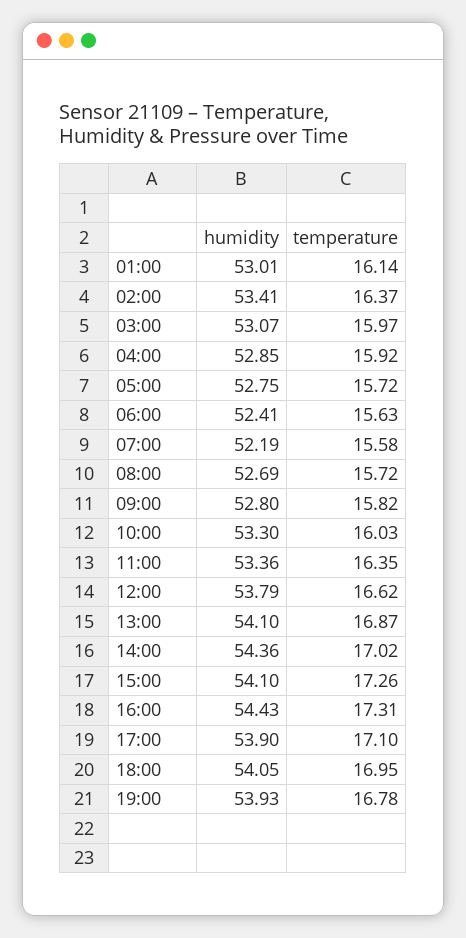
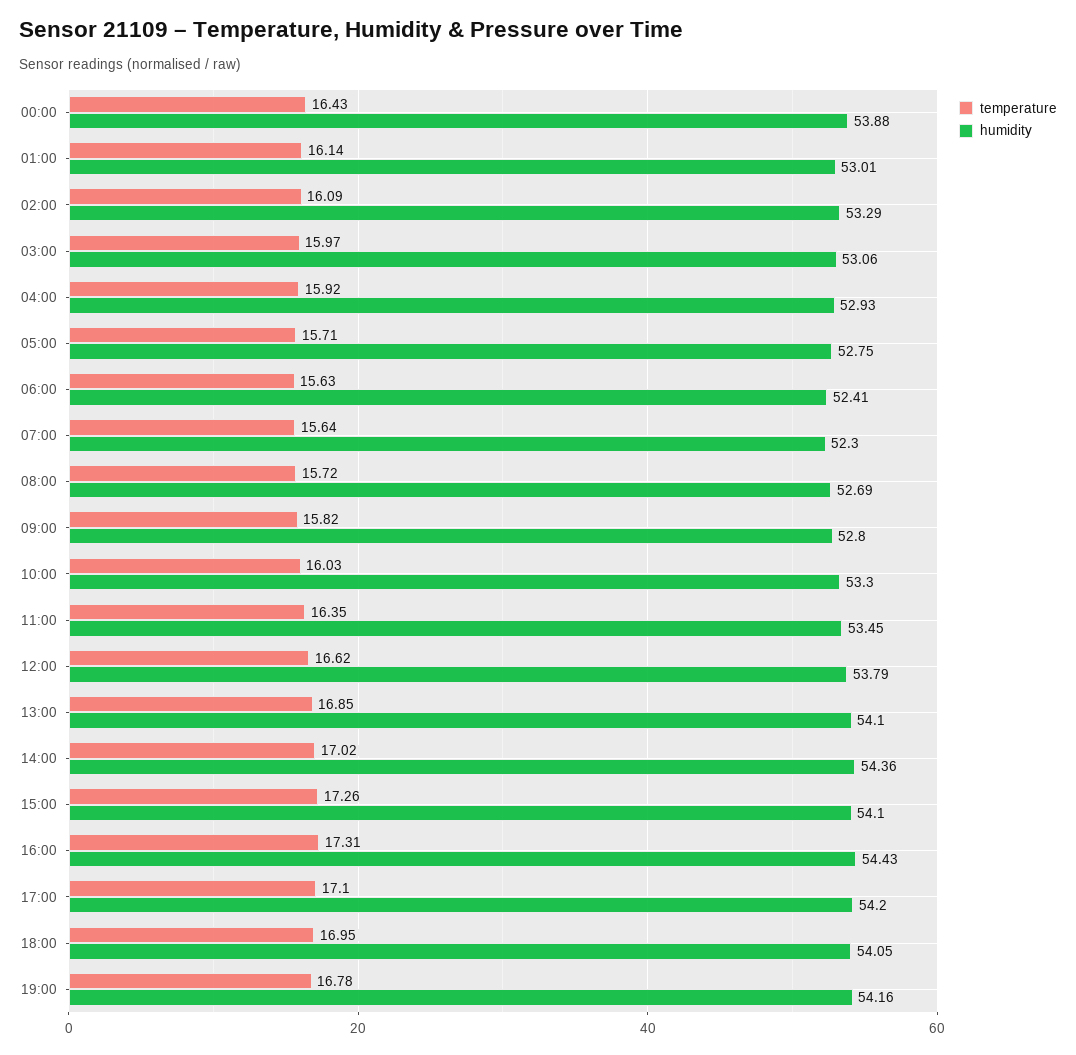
humidity, 02:00: 53.41 -> 53.29
temperature, 02:00: 16.37 -> 16.09
humidity, 03:00: 53.07 -> 53.06
humidity, 04:00: 52.85 -> 52.93
temperature, 05:00: 15.72 -> 15.71
humidity, 07:00: 52.19 -> 52.3
temperature, 07:00: 15.58 -> 15.64
humidity, 11:00: 53.36 -> 53.45
temperature, 13:00: 16.87 -> 16.85
humidity, 17:00: 53.9 -> 54.2
humidity, 19:00: 53.93 -> 54.16
temperature, 00:00: none -> 16.43
humidity, 00:00: none -> 53.88

